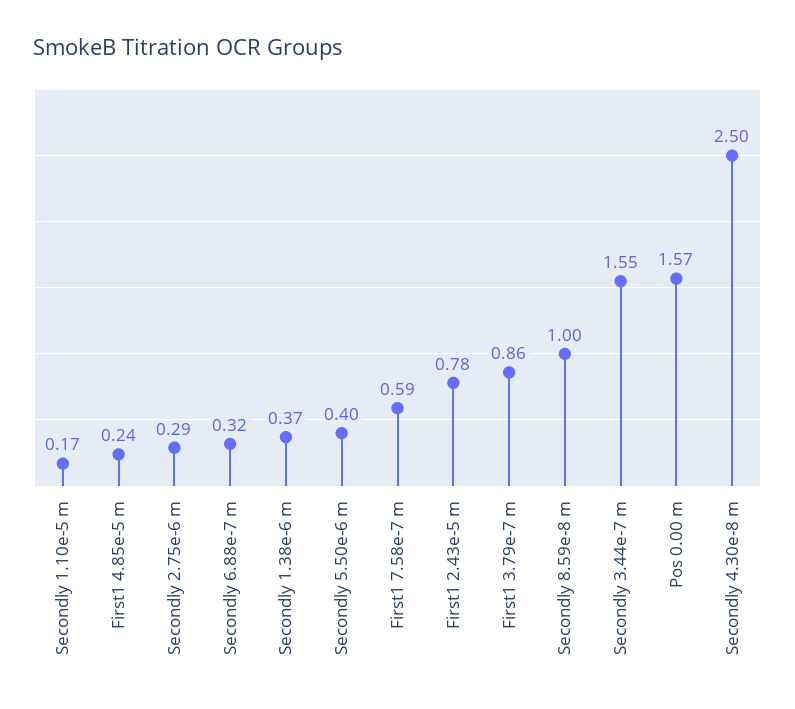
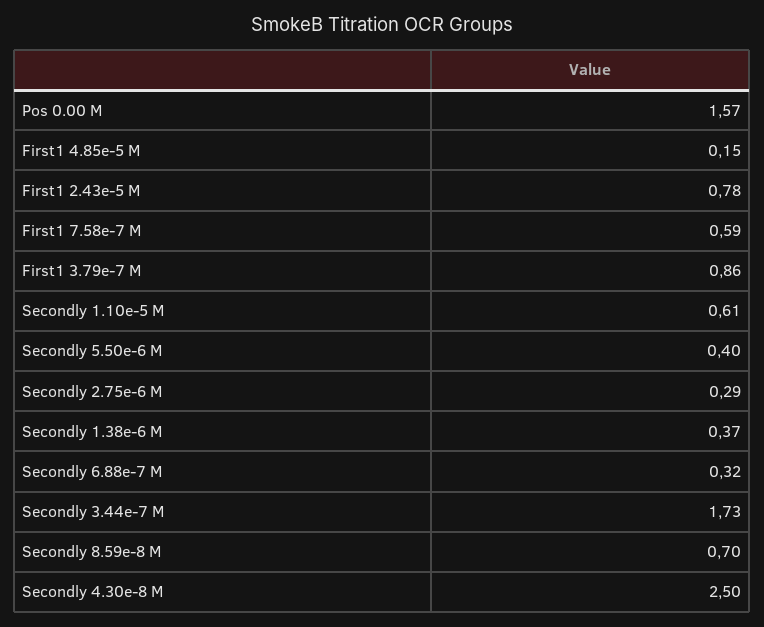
Secondly 1.10e-5 m: 0.17 -> 0.61
First1 4.85e-5 m: 0.24 -> 0.15
Secondly 8.59e-8 m: 1 -> 0.7
Secondly 3.44e-7 m: 1.55 -> 1.73

